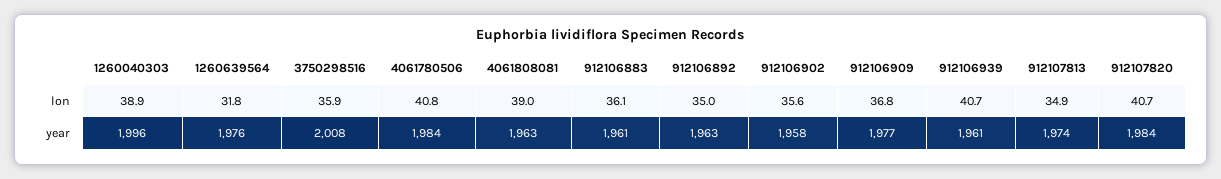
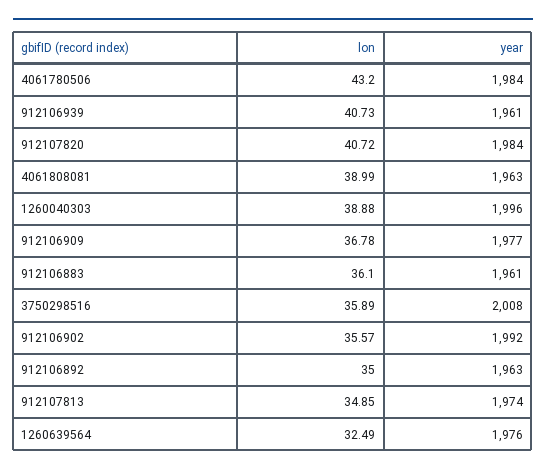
1260639564, lon: 31.8 -> 32.49
4061780506, lon: 40.8 -> 43.2
912106902, year: 1958 -> 1992

